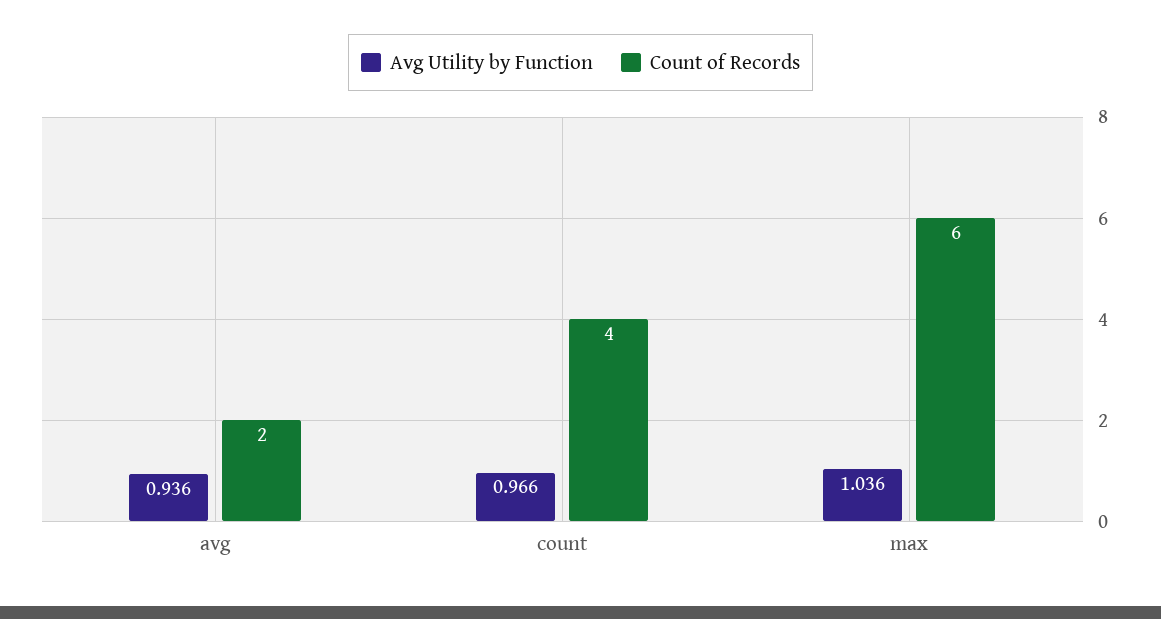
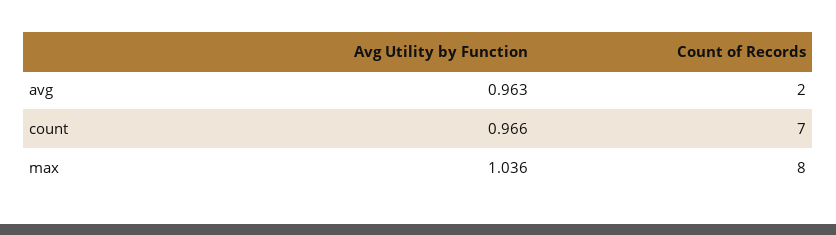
Avg Utility by Function, avg: 0.936 -> 0.963
Count of Records, count: 4 -> 7
Count of Records, max: 6 -> 8

